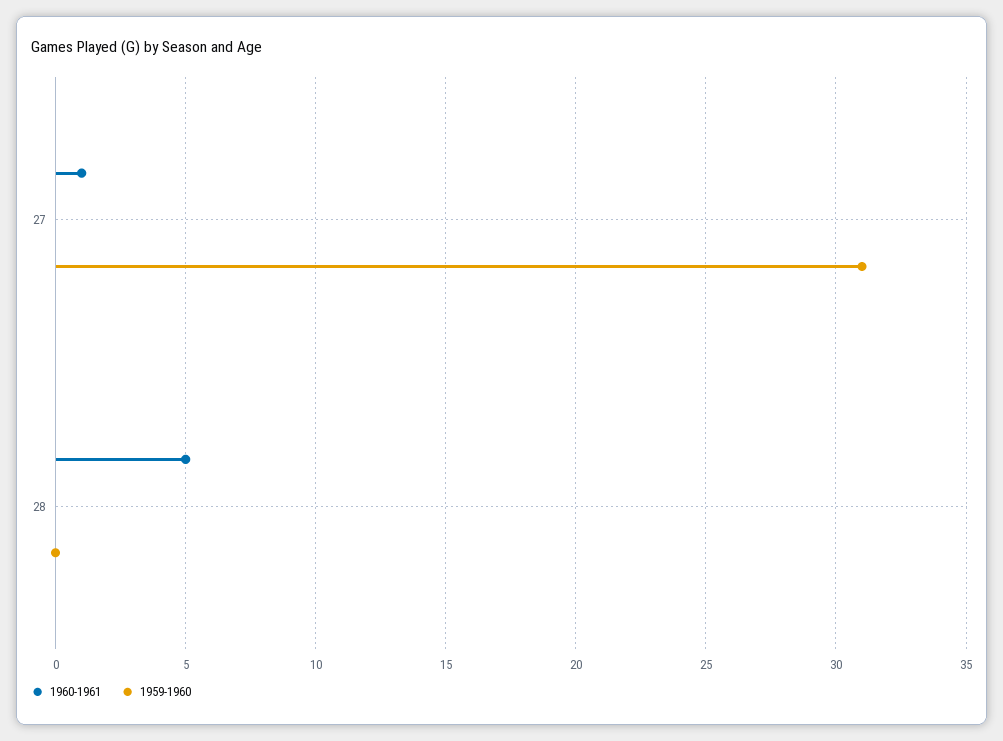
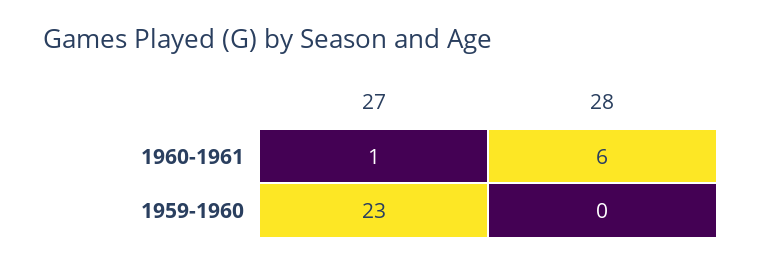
1959-1960, 27: 31 -> 23
1960-1961, 28: 5 -> 6

